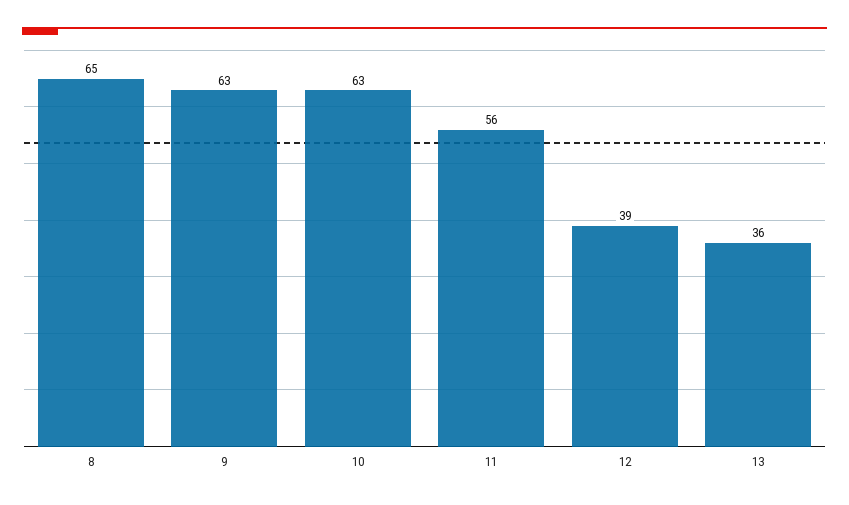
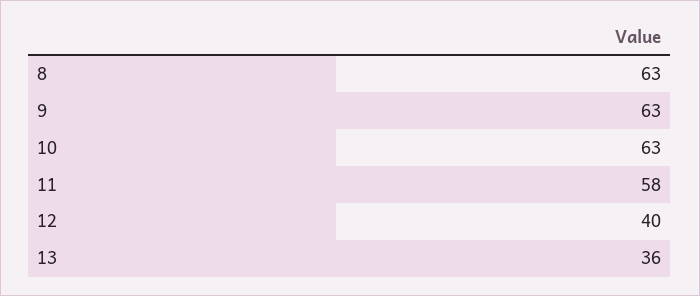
8: 65 -> 63
11: 56 -> 58
12: 39 -> 40

